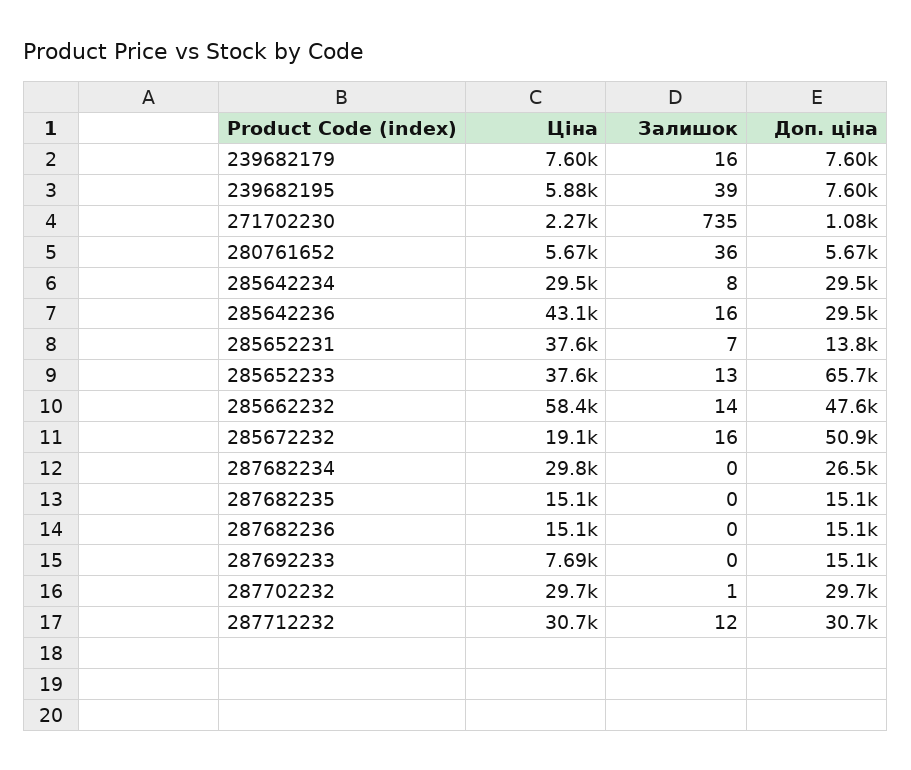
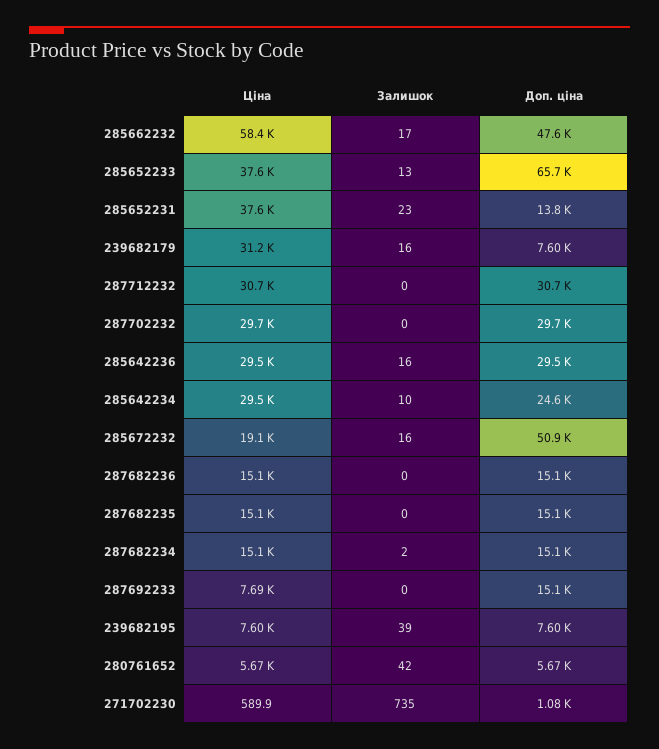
Ціна, 239682179: 7600 -> 31200
Ціна, 239682195: 5880 -> 7600
Ціна, 271702230: 2270 -> 589.9
Залишок, 280761652: 36 -> 42
Залишок, 285642234: 8 -> 10
Доп. ціна, 285642234: 29500 -> 24600
Ціна, 285642236: 43100 -> 29500
Залишок, 285652231: 7 -> 23
Залишок, 285662232: 14 -> 17
Ціна, 287682234: 29800 -> 15100
Залишок, 287682234: 0 -> 2
Доп. ціна, 287682234: 26500 -> 15100
Залишок, 287702232: 1 -> 0
Залишок, 287712232: 12 -> 0

